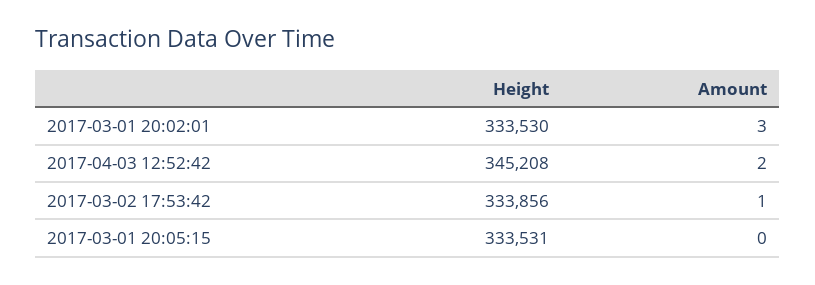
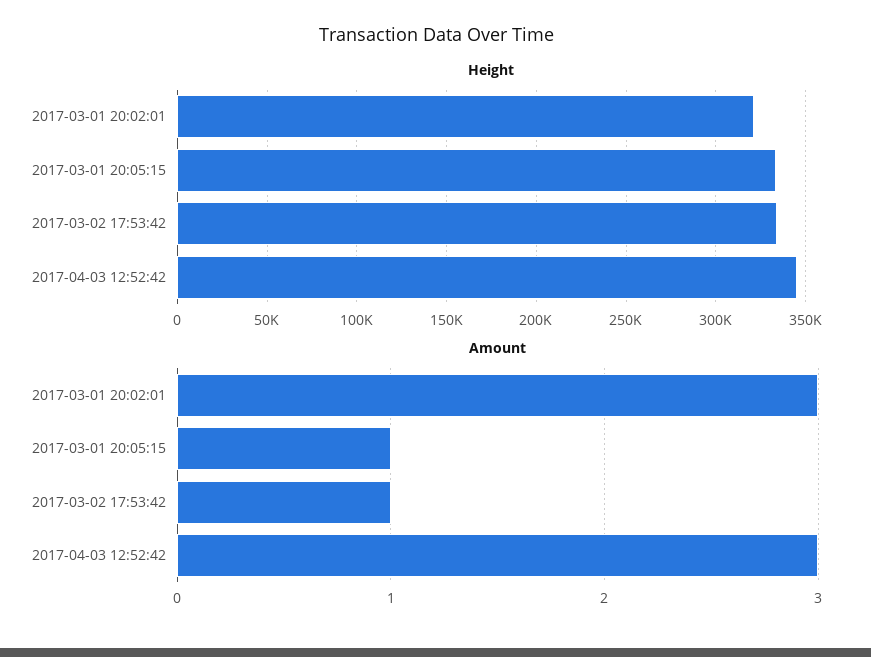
Height, 2017-03-01 20:02:01: 333530 -> 320000
Amount, 2017-04-03 12:52:42: 2 -> 3
Amount, 2017-03-01 20:05:15: 0 -> 1

